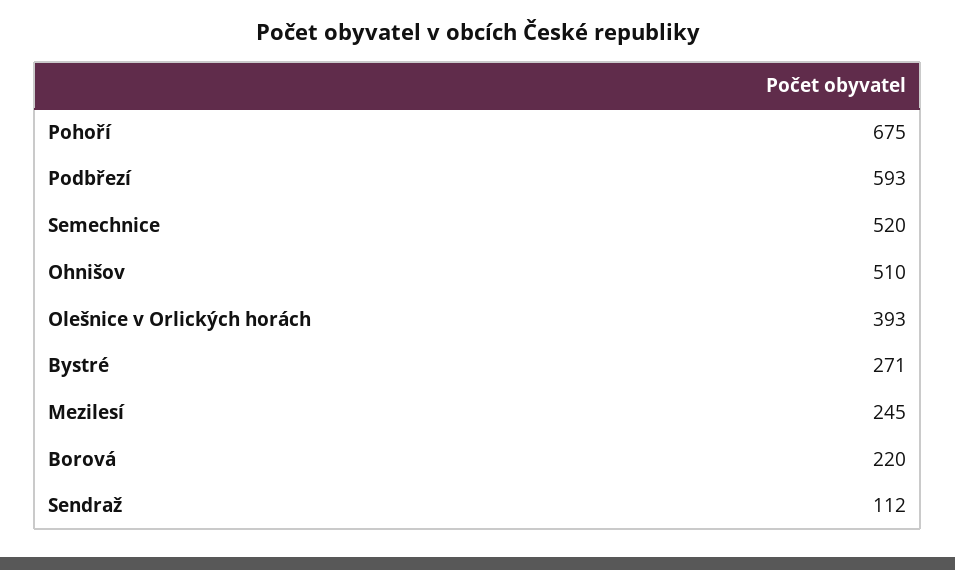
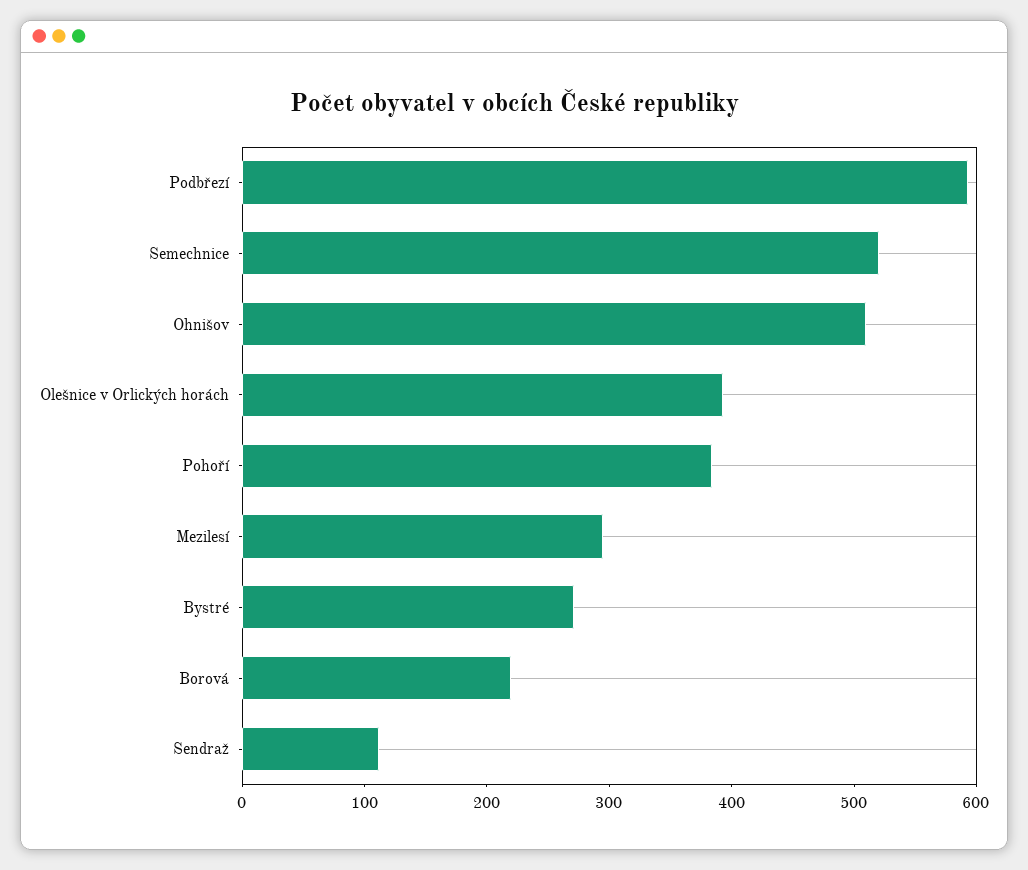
Pohoří: 675 -> 380
Mezilesí: 245 -> 300

